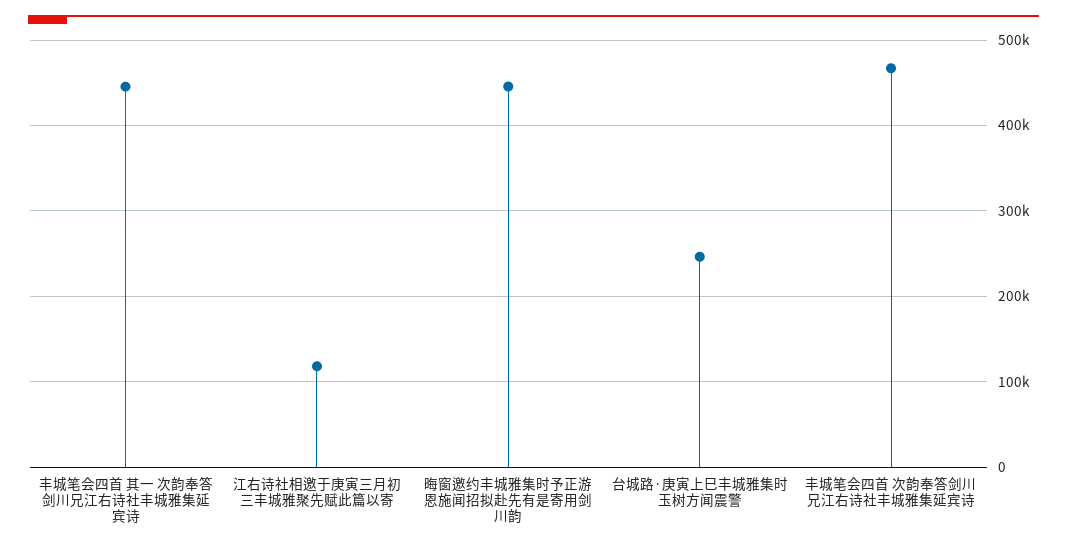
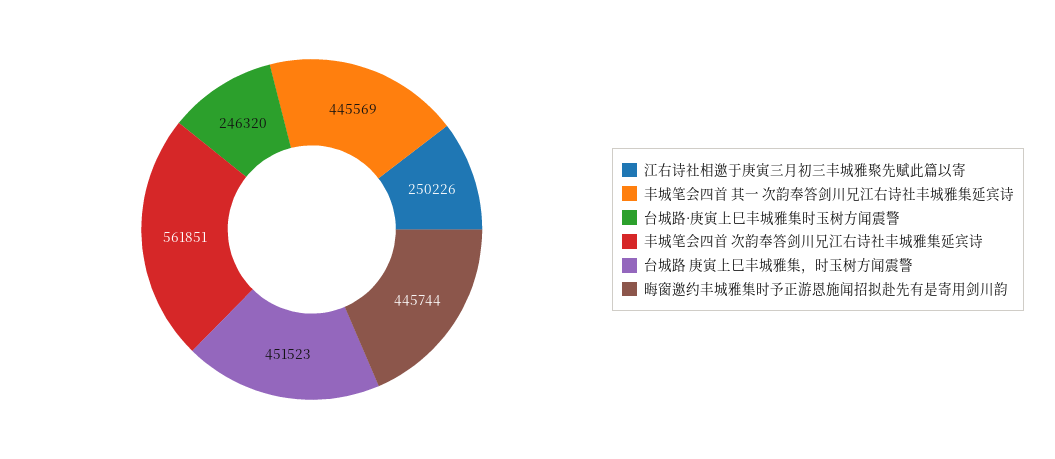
江右诗社相邀于庚寅三月初三丰城雅聚先赋此篇以寄: 120000 -> 250226
丰城笔会四首 次韵奉答剑川兄江右诗社丰城雅集延宾诗: 470000 -> 561851
台城路 庚寅上巳丰城雅集，时玉树方闻震警: none -> 451523

